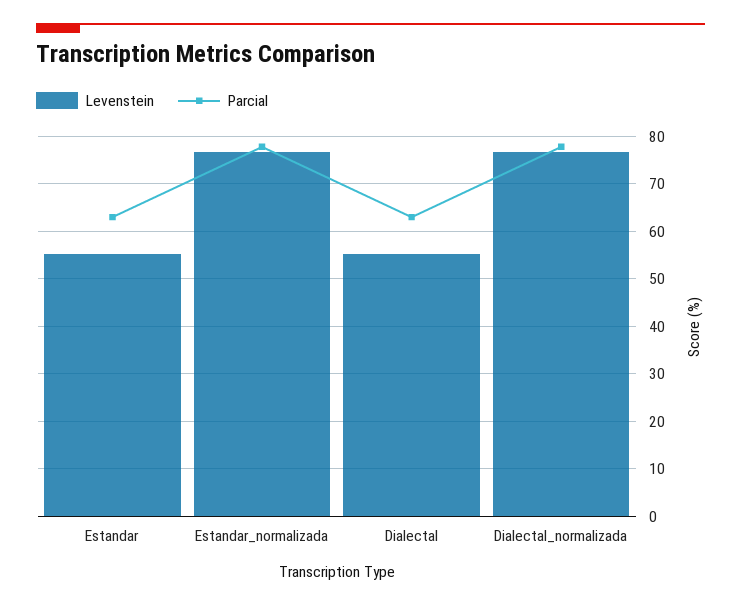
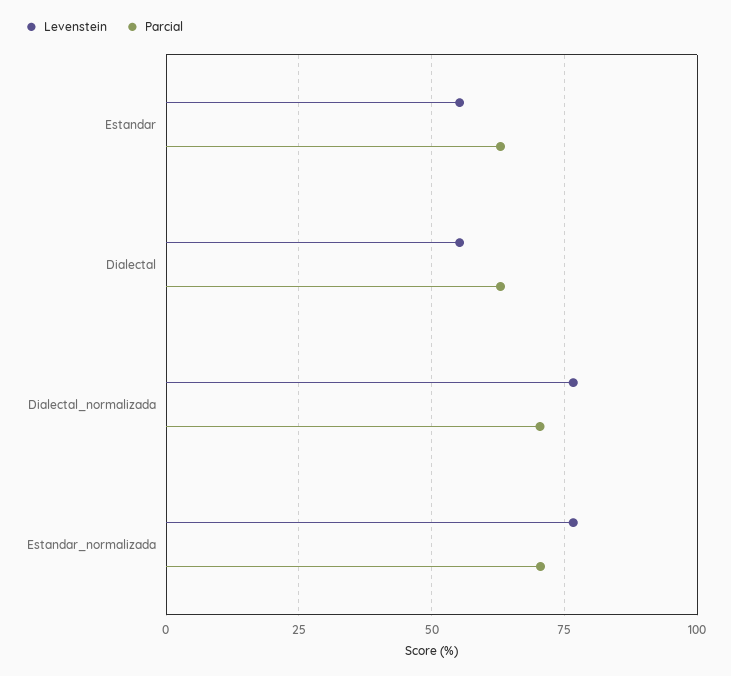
Parcial, Estandar_normalizada: 78 -> 70
Parcial, Dialectal_normalizada: 78 -> 70

